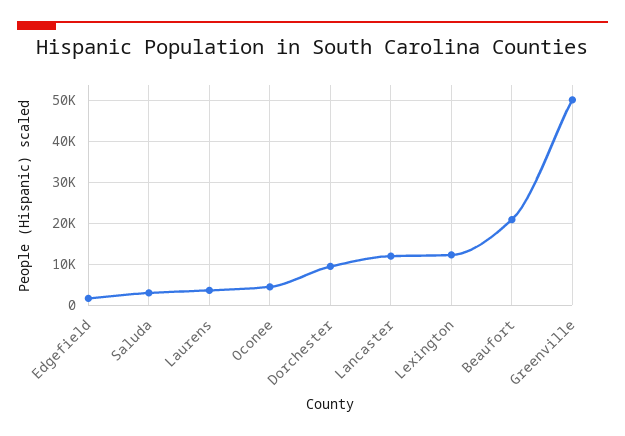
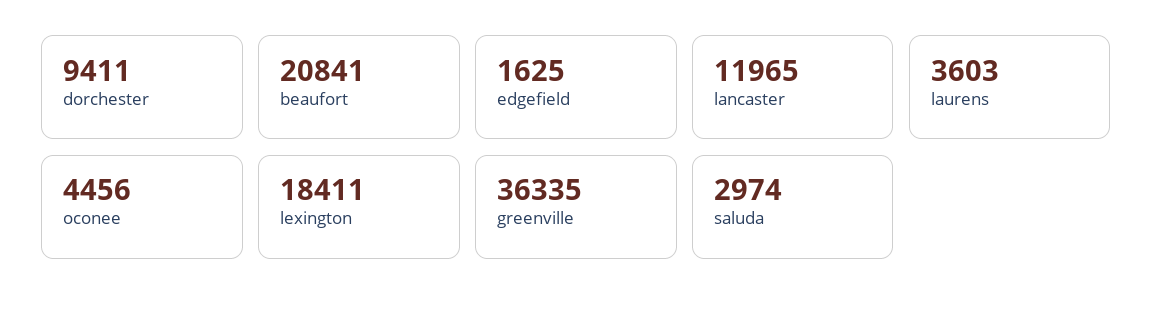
Lexington: 12000 -> 18411
Greenville: 50000 -> 36335

